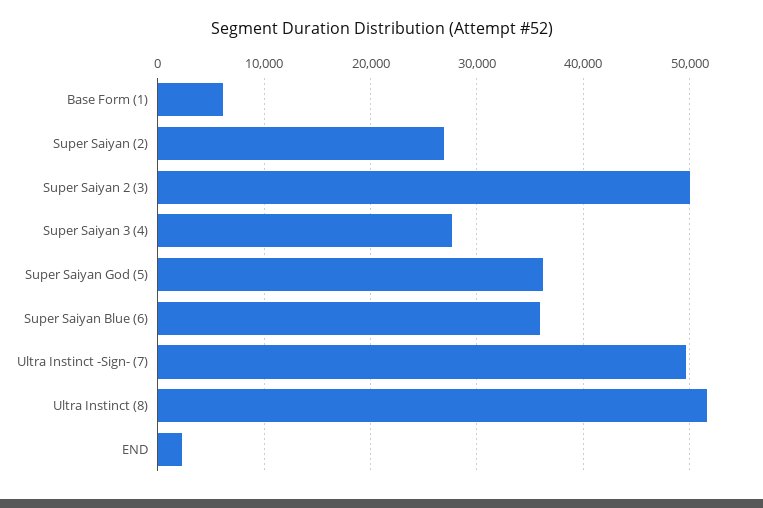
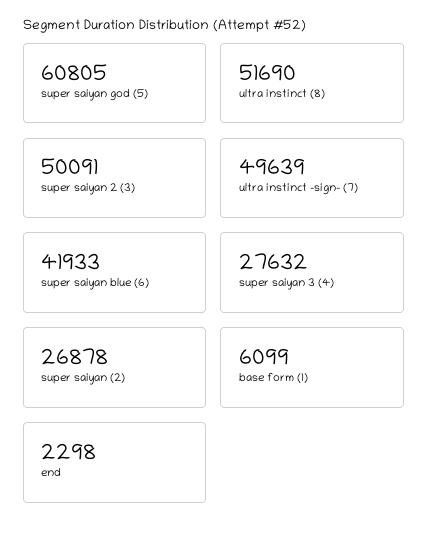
Super Saiyan God (5): 36000 -> 60805
Super Saiyan Blue (6): 36000 -> 41933

